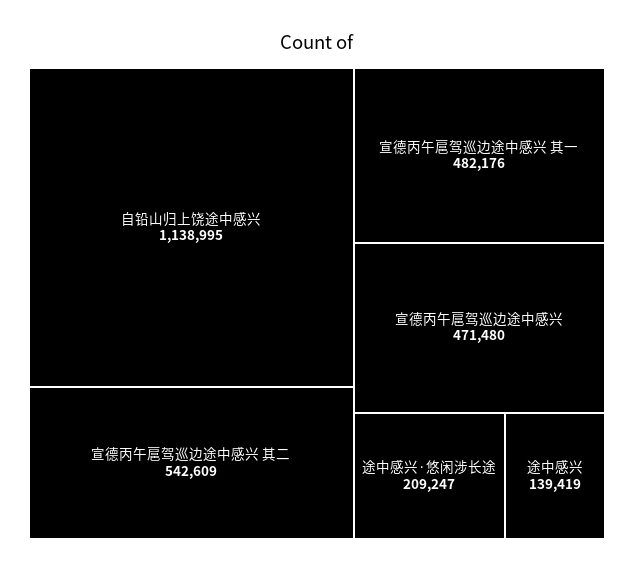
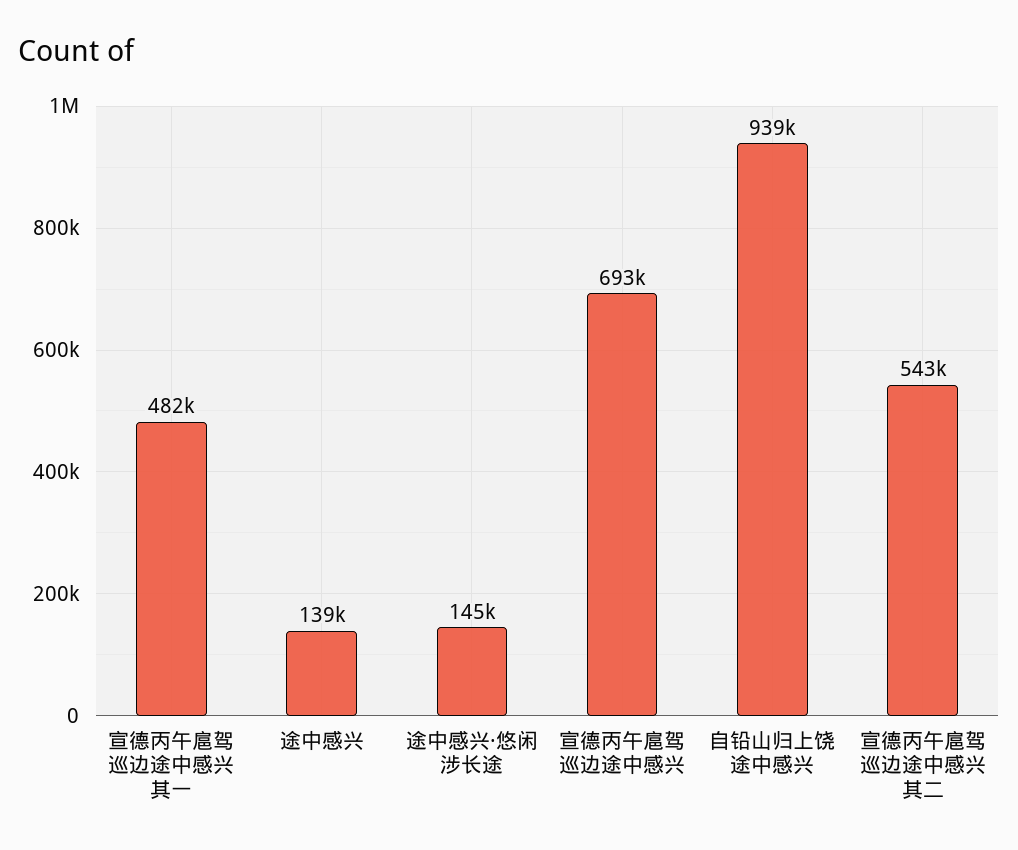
自铅山归上饶途中感兴: 1138995 -> 939000
宣德丙午扈驾巡边途中感兴: 471480 -> 693000
途中感兴·悠闲涉长途: 209247 -> 145000

